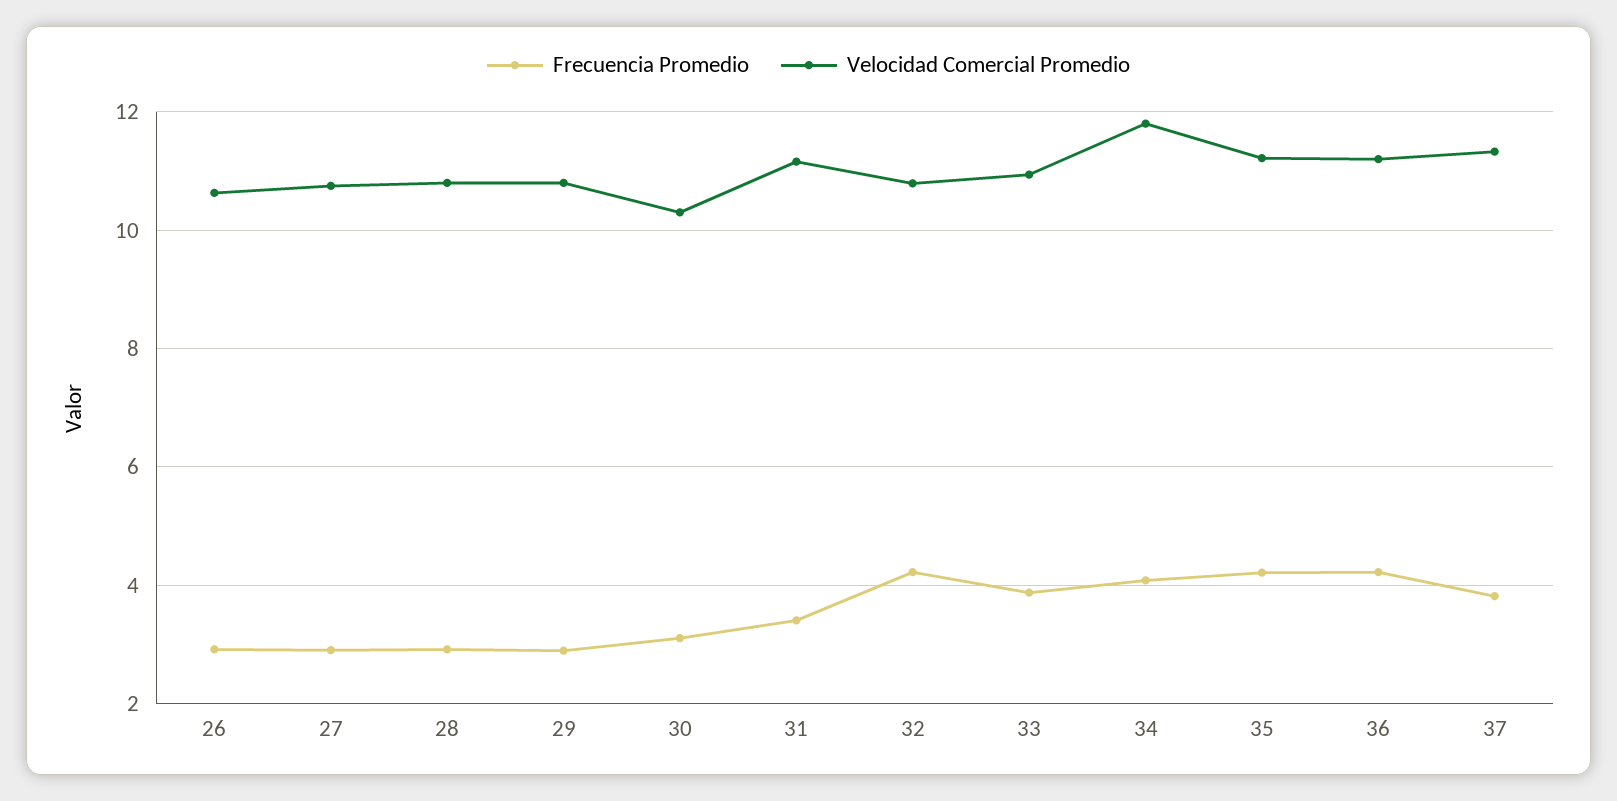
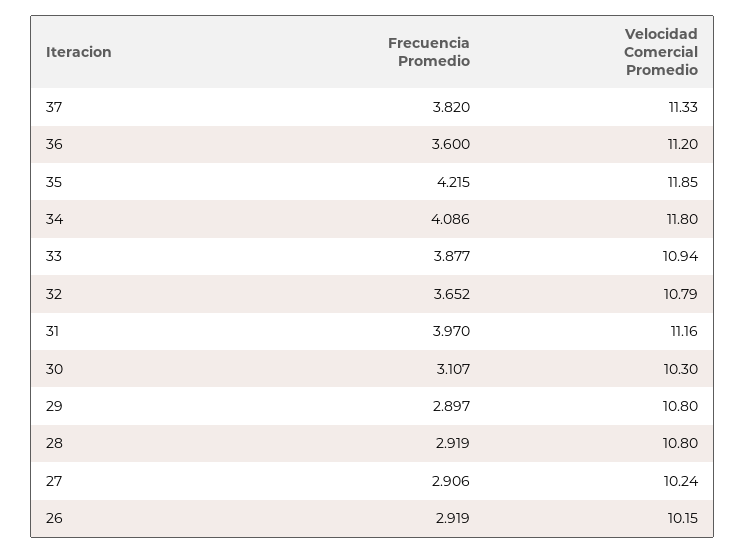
Velocidad Comercial Promedio, 26: 10.6 -> 10.15
Velocidad Comercial Promedio, 27: 10.8 -> 10.24
Frecuencia Promedio, 31: 3.4 -> 3.97
Frecuencia Promedio, 32: 4.2 -> 3.652
Velocidad Comercial Promedio, 35: 11.2 -> 11.85
Frecuencia Promedio, 36: 4.2 -> 3.6

